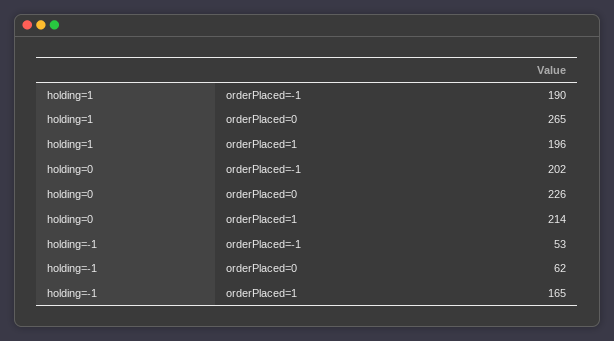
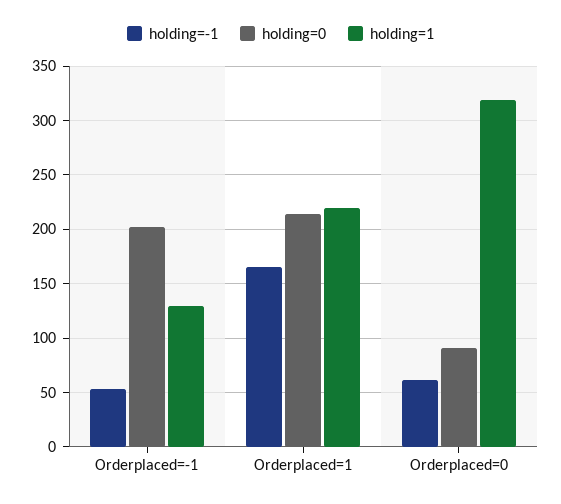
holding=1, orderPlaced=-1: 190 -> 130
holding=1, orderPlaced=0: 265 -> 320
holding=1, orderPlaced=1: 196 -> 220
holding=0, orderPlaced=0: 226 -> 90

